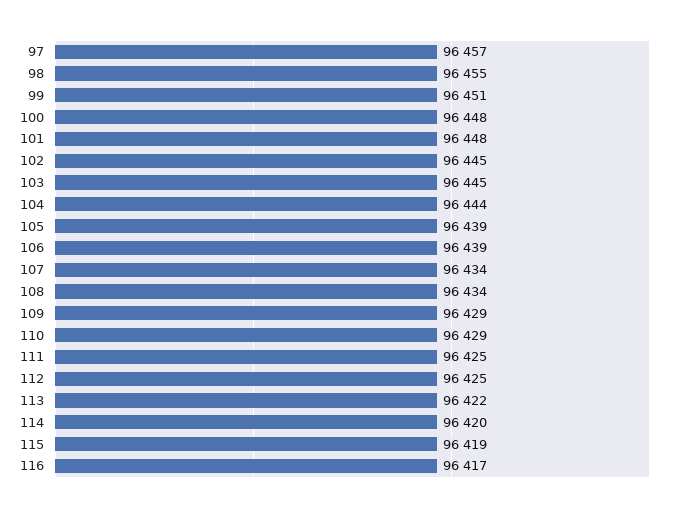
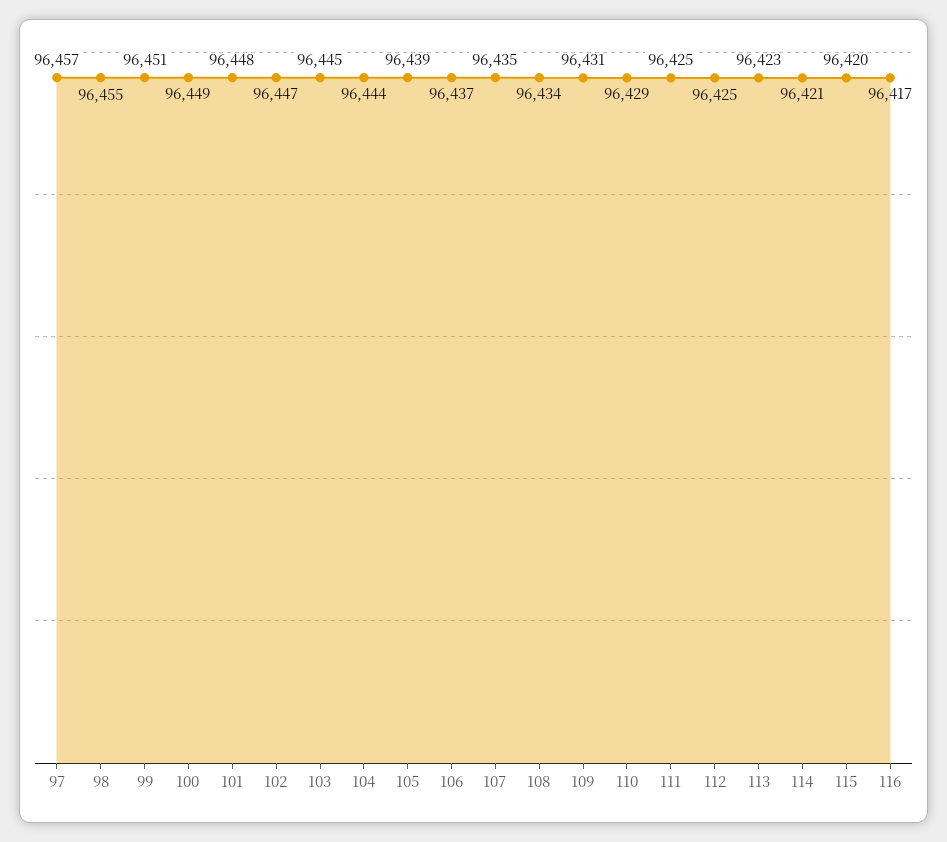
100: 96448 -> 96449
102: 96445 -> 96447
106: 96439 -> 96437
107: 96434 -> 96435
109: 96429 -> 96431
113: 96422 -> 96423
114: 96420 -> 96421
115: 96419 -> 96420

